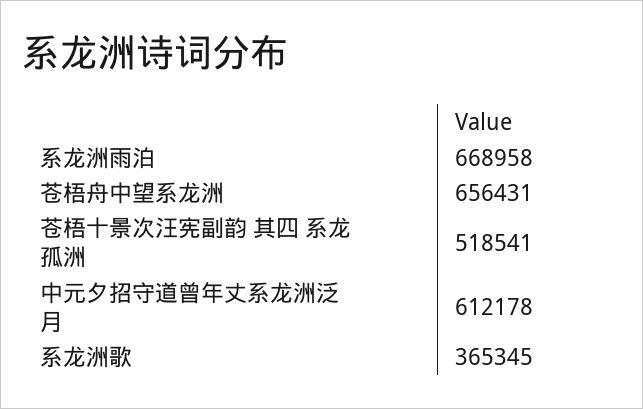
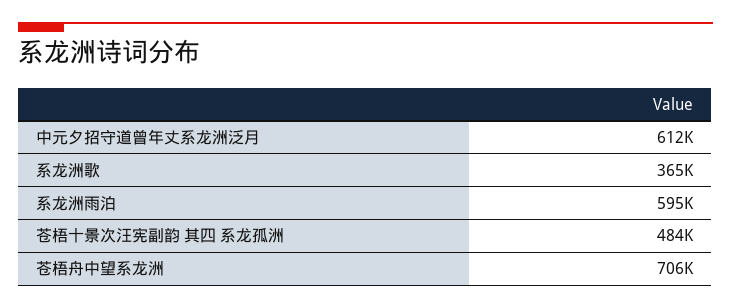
系龙洲雨泊: 668958 -> 595000
苍梧舟中望系龙洲: 656431 -> 706000
苍梧十景次汪宪副韵 其四 系龙孤洲: 518541 -> 484000

